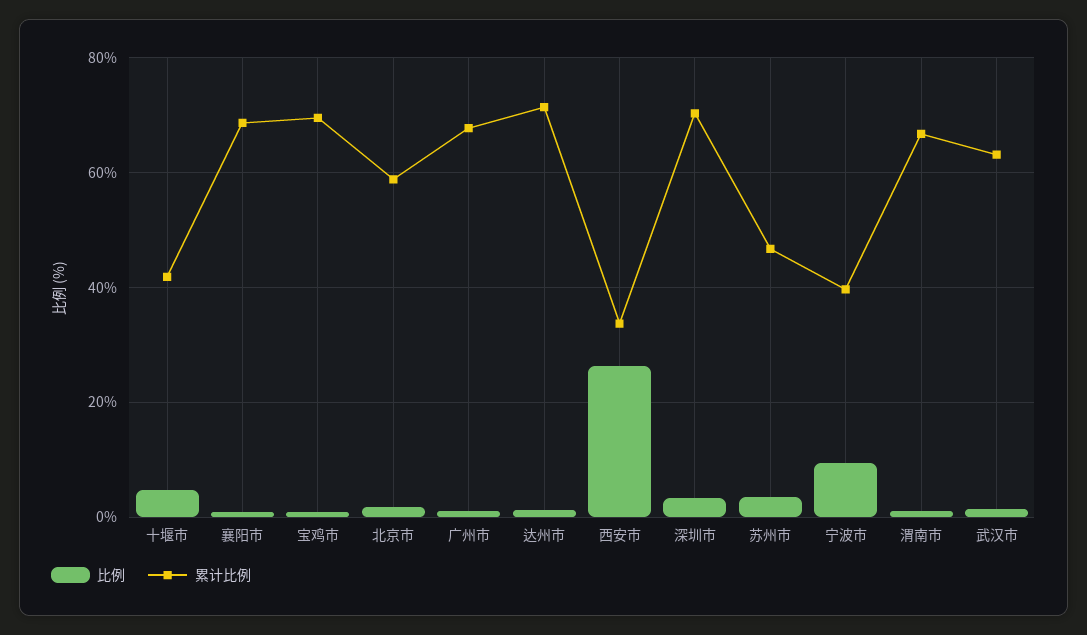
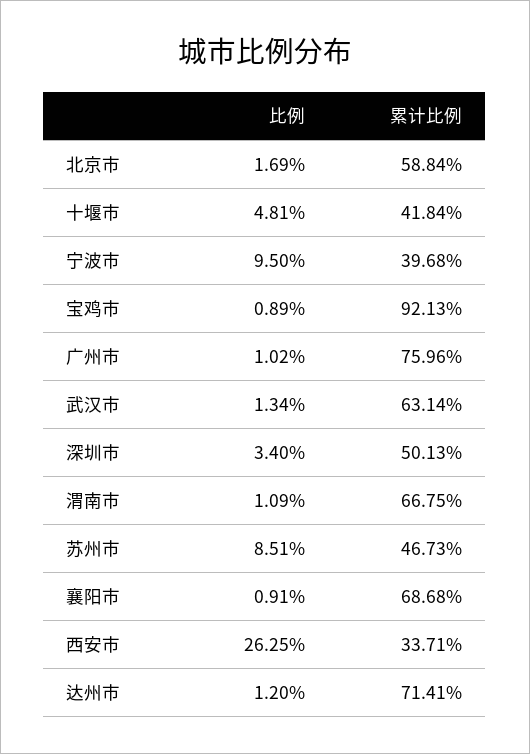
累计比例, 宝鸡市: 70 -> 92.13
累计比例, 广州市: 68 -> 75.96
累计比例, 深圳市: 70 -> 50.13
比例, 苏州市: 4 -> 8.51

